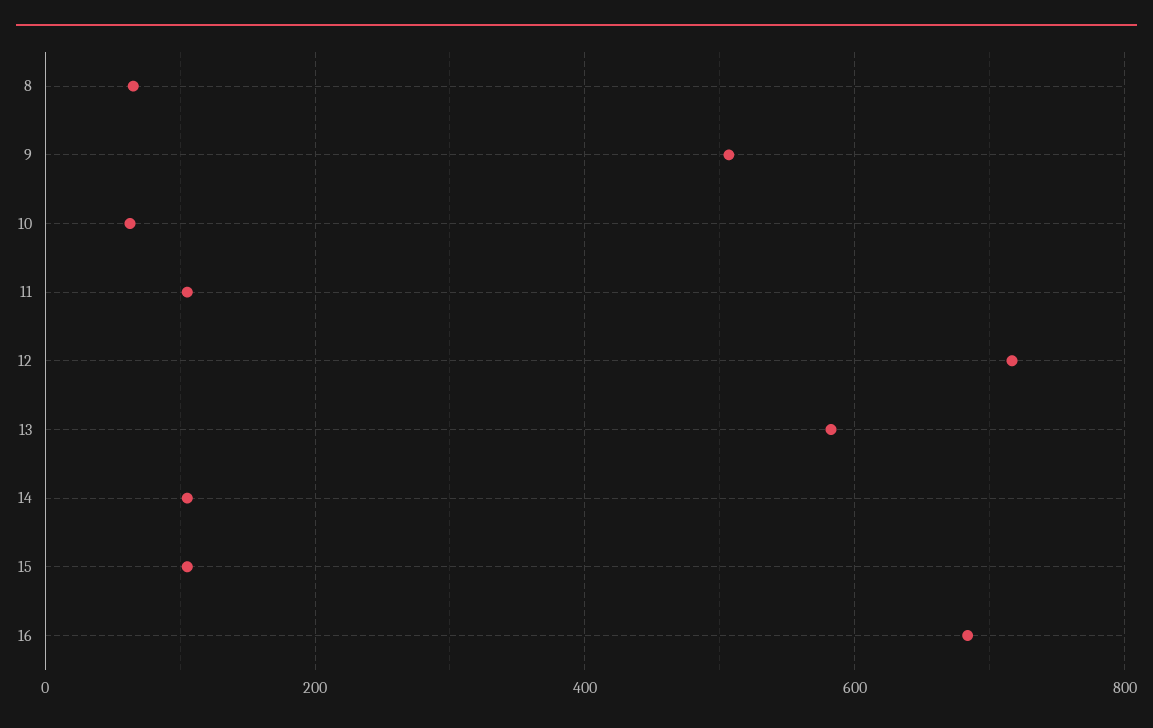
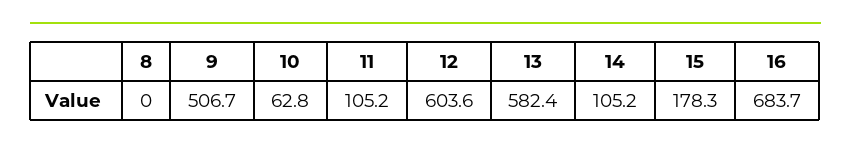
8: 60 -> 0
12: 720 -> 603.6
15: 100 -> 178.3

